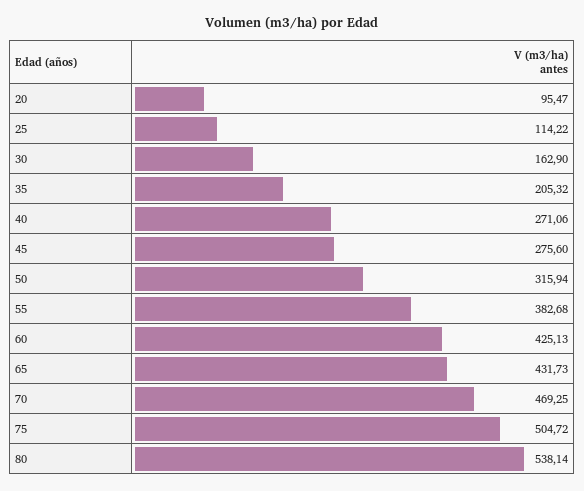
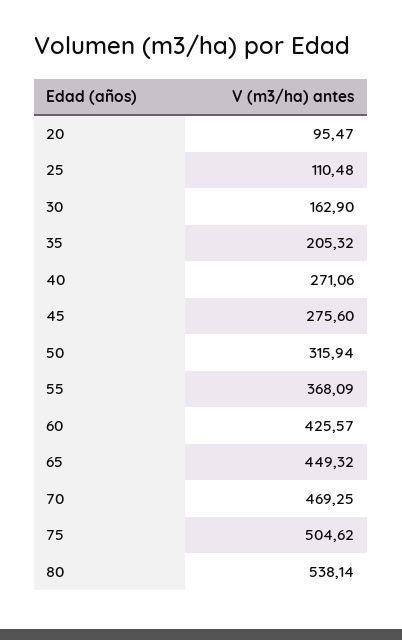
25: 114.22 -> 110.48
55: 382.68 -> 368.09
60: 425.13 -> 425.57
65: 431.73 -> 449.32
75: 504.72 -> 504.62

